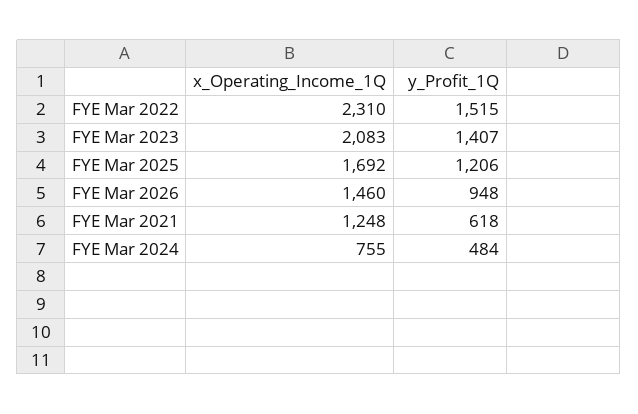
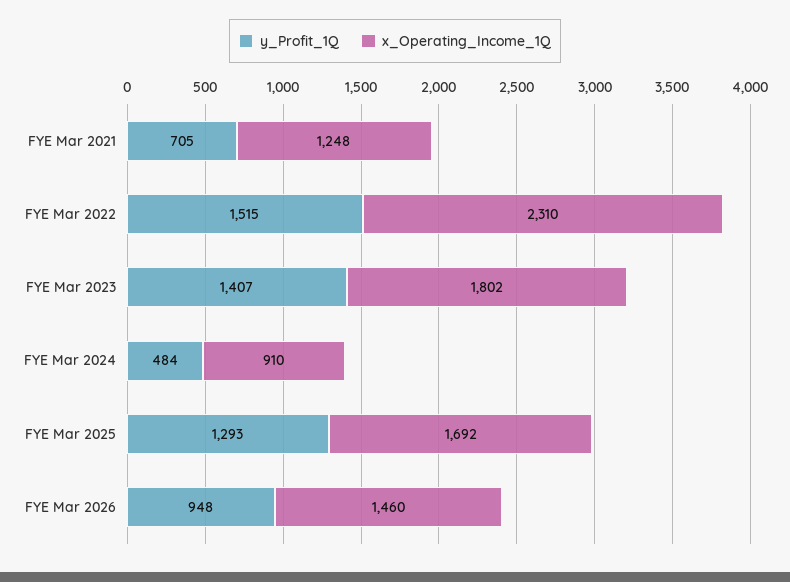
x_Operating_Income_1Q, FYE Mar 2023: 2083 -> 1802
y_Profit_1Q, FYE Mar 2025: 1206 -> 1293
y_Profit_1Q, FYE Mar 2021: 618 -> 705
x_Operating_Income_1Q, FYE Mar 2024: 755 -> 910

